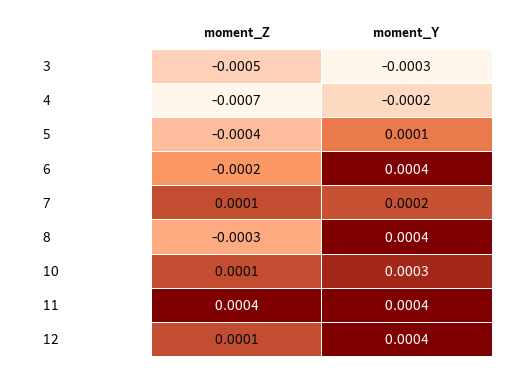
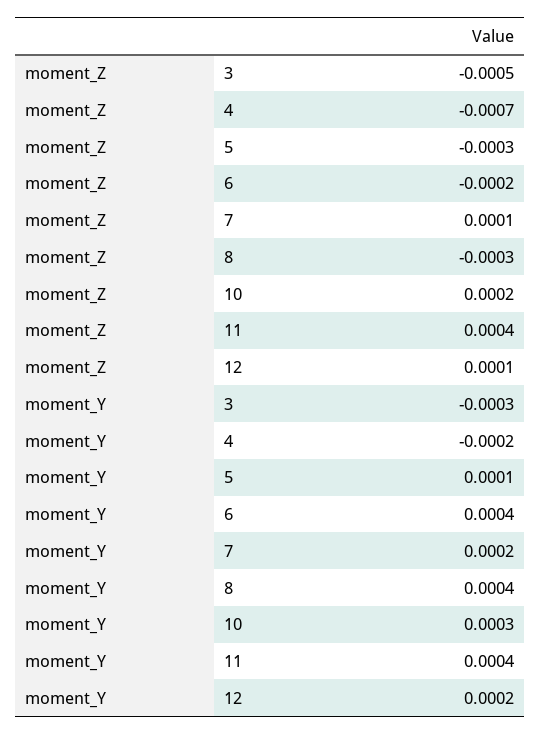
moment_Z, 5: -0.0004 -> -0.0003
moment_Z, 10: 0.0001 -> 0.0002
moment_Y, 12: 0.0004 -> 0.0002

